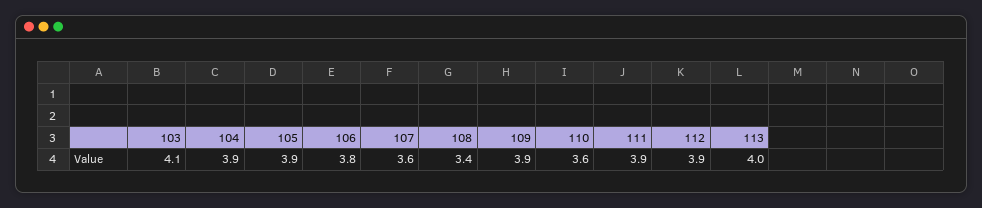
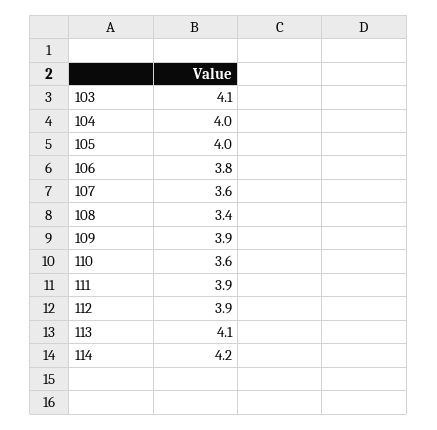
104: 3.9 -> 4
105: 3.9 -> 4
113: 4 -> 4.1
114: none -> 4.2

